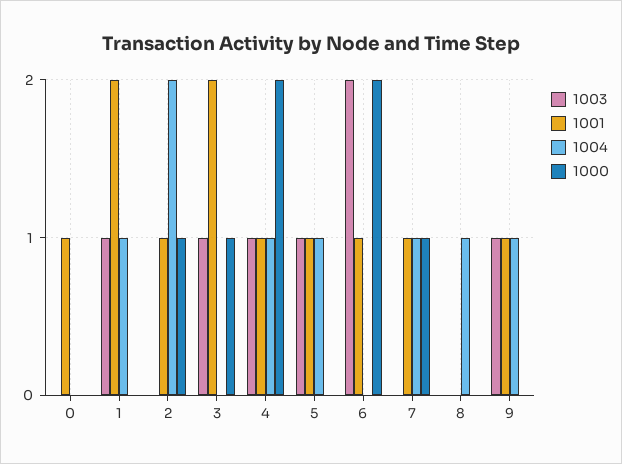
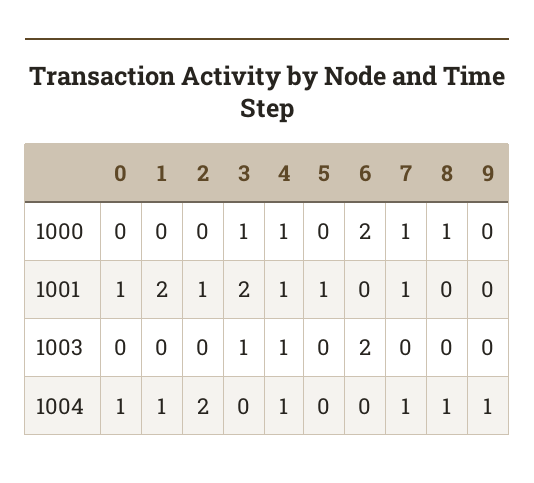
1004, 0: 0 -> 1
1003, 1: 1 -> 0
1000, 2: 1 -> 0
1000, 4: 2 -> 1
1003, 5: 1 -> 0
1004, 5: 1 -> 0
1001, 6: 1 -> 0
1000, 8: 0 -> 1
1003, 9: 1 -> 0
1001, 9: 1 -> 0

